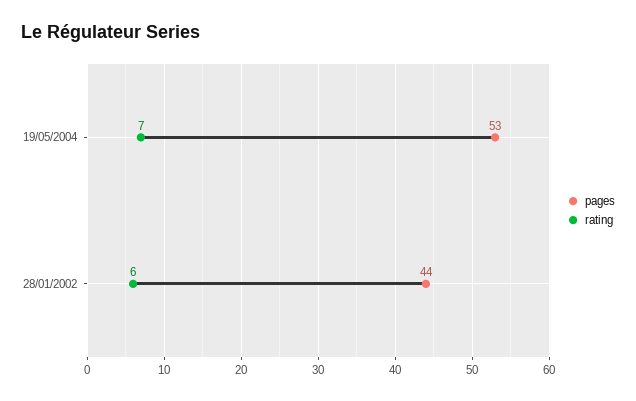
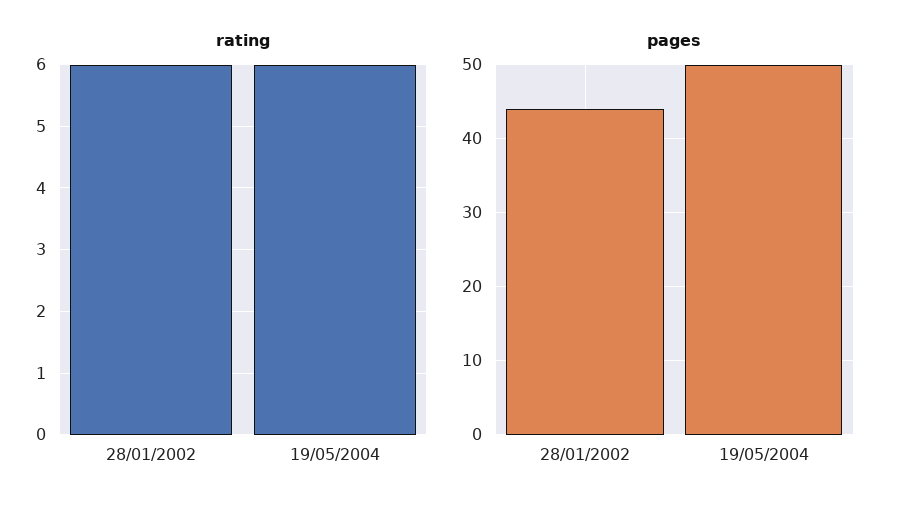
pages, 19/05/2004: 53 -> 50
rating, 19/05/2004: 7 -> 6

